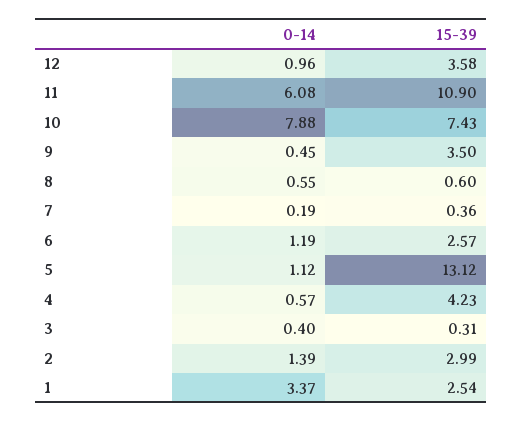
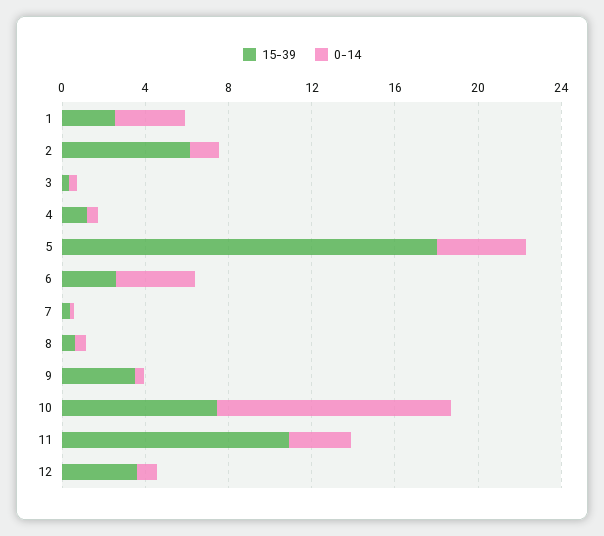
0-14, 11: 6.08 -> 3
0-14, 10: 7.88 -> 11
0-14, 6: 1.19 -> 4
0-14, 5: 1.12 -> 4
15-39, 5: 13.12 -> 18
15-39, 4: 4.23 -> 1
15-39, 2: 2.99 -> 6

